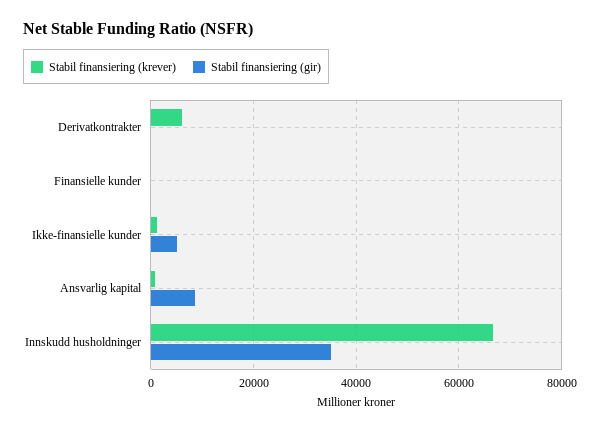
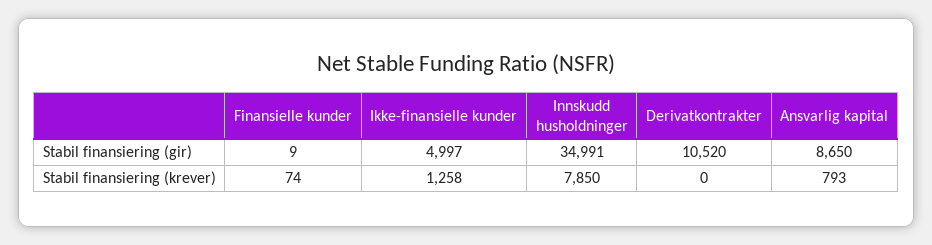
Stabil finansiering (krever), Derivatkontrakter: 6000 -> 0
Stabil finansiering (gir), Derivatkontrakter: 0 -> 10520
Stabil finansiering (krever), Innskudd husholdninger: 66000 -> 7850

